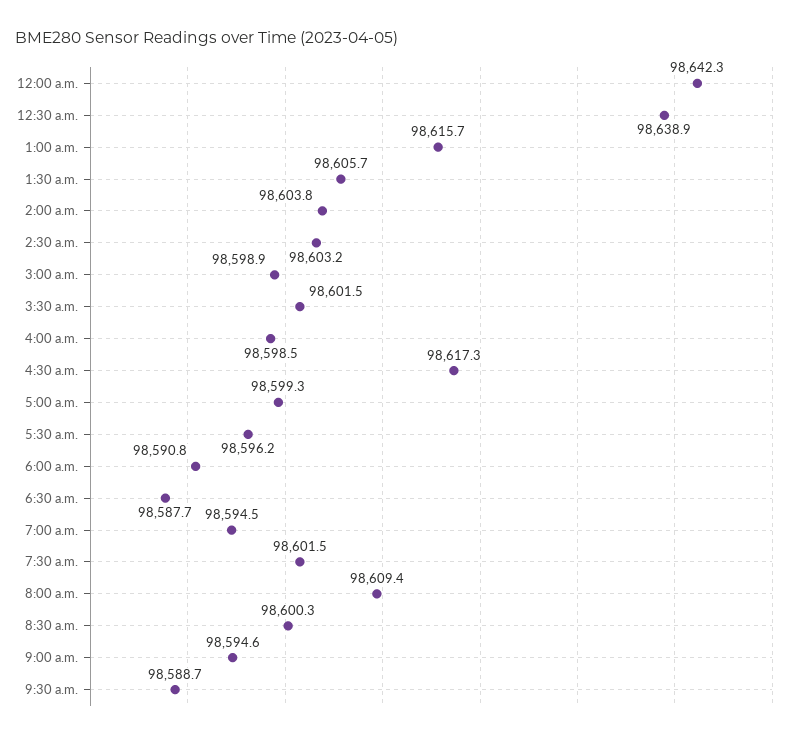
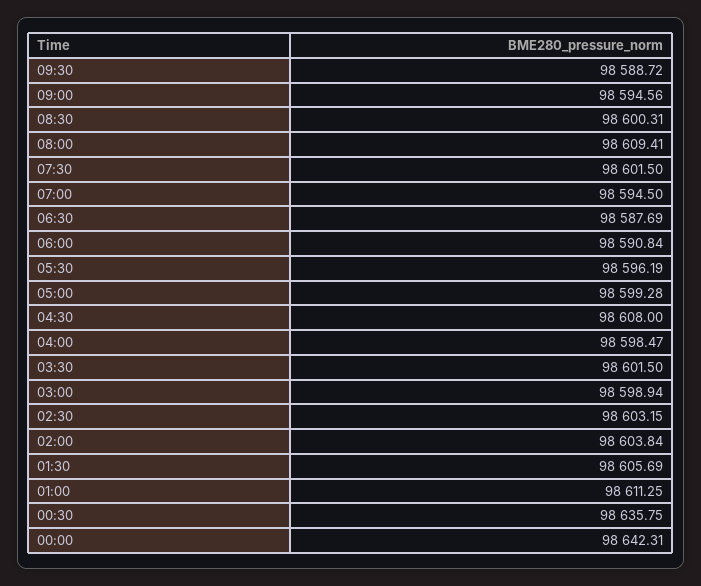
12:30 a.m.: 98638.9 -> 98635.75
1:00 a.m.: 98615.7 -> 98611.25
4:30 a.m.: 98617.3 -> 98608

